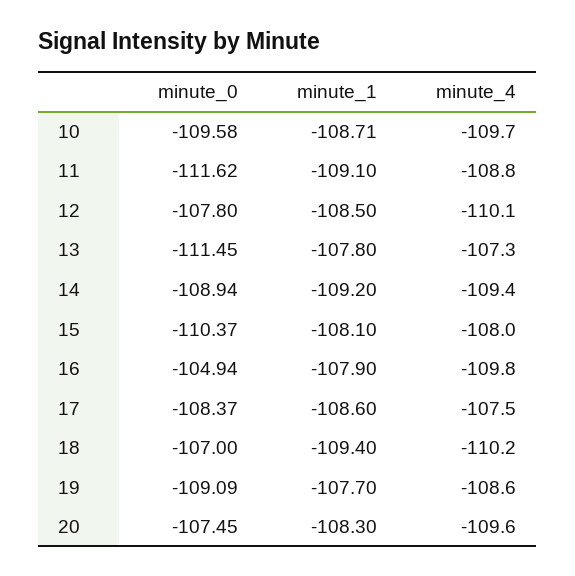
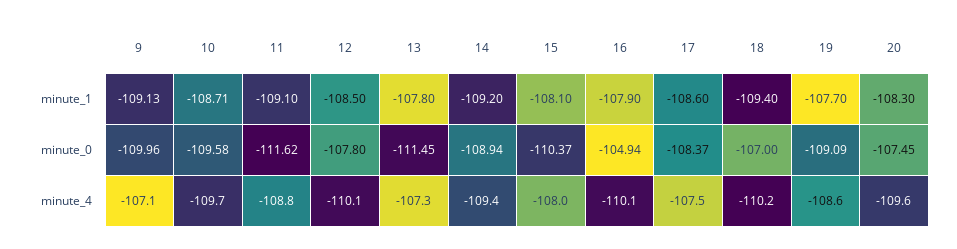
minute_4, 16: -109.8 -> -110.1
minute_1, 9: none -> -109.13
minute_0, 9: none -> -109.96
minute_4, 9: none -> -107.1

